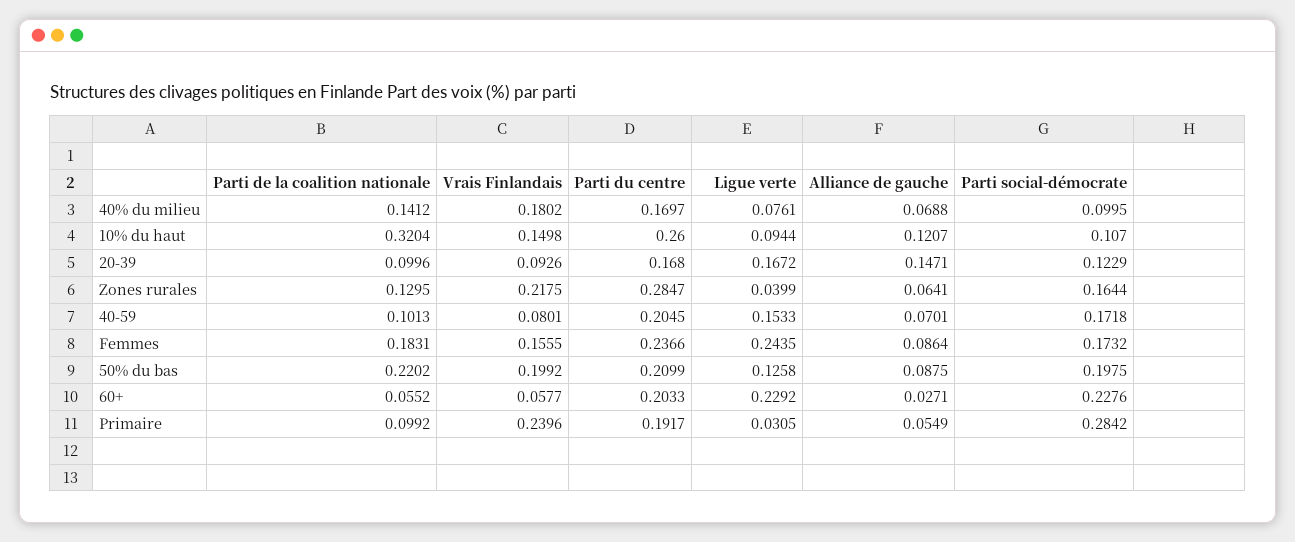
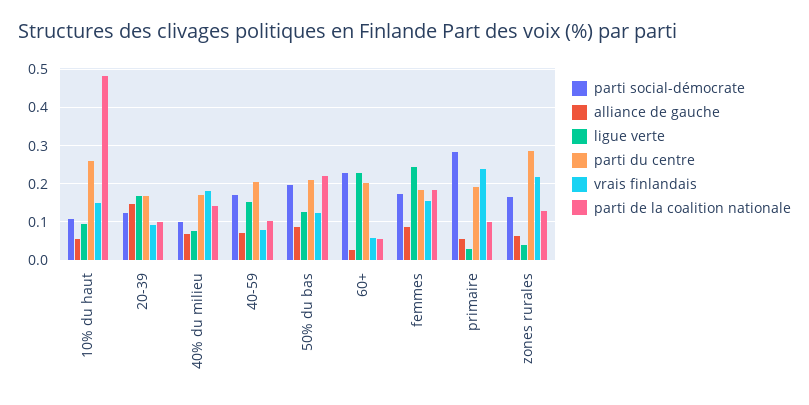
Parti de la coalition nationale, 10% du haut: 0.3204 -> 0.48
Alliance de gauche, 10% du haut: 0.1207 -> 0.06
Parti du centre, Femmes: 0.2366 -> 0.18
Vrais Finlandais, 50% du bas: 0.1992 -> 0.12

